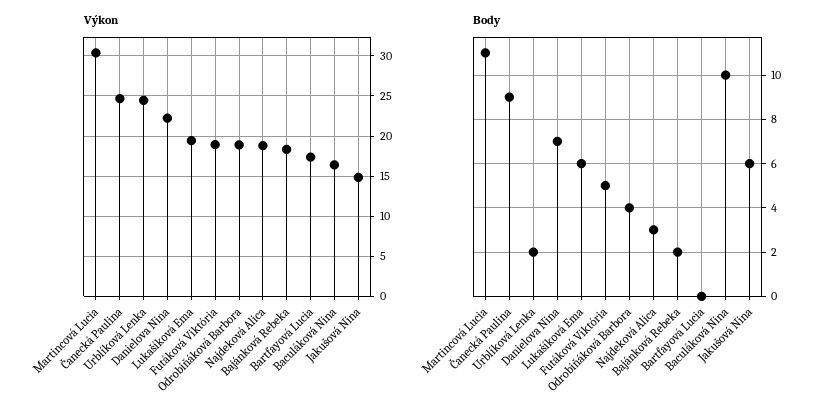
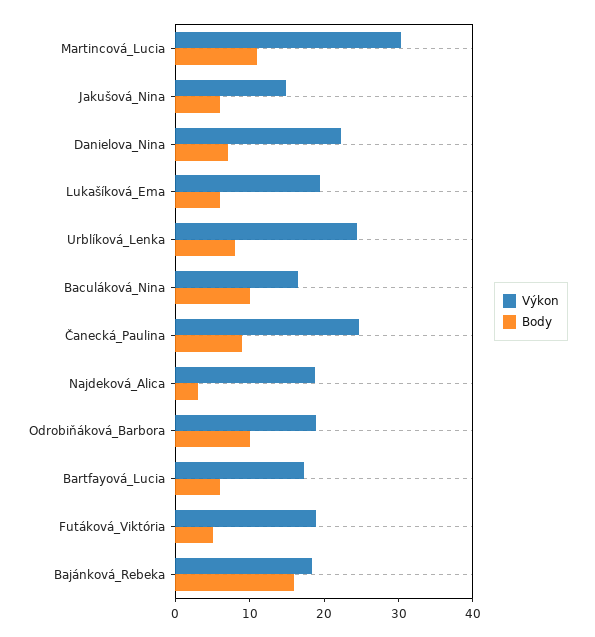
Body, Urblíková Lenka: 2 -> 8
Body, Odrobiňáková Barbora: 4 -> 10
Body, Bajánková Rebeka: 2 -> 16
Body, Bartfayová Lucia: 0 -> 6

